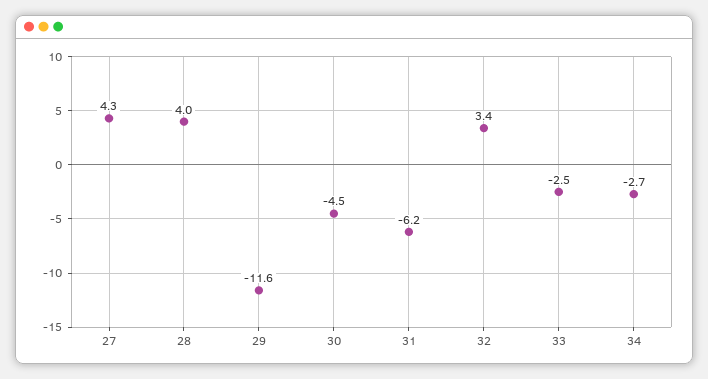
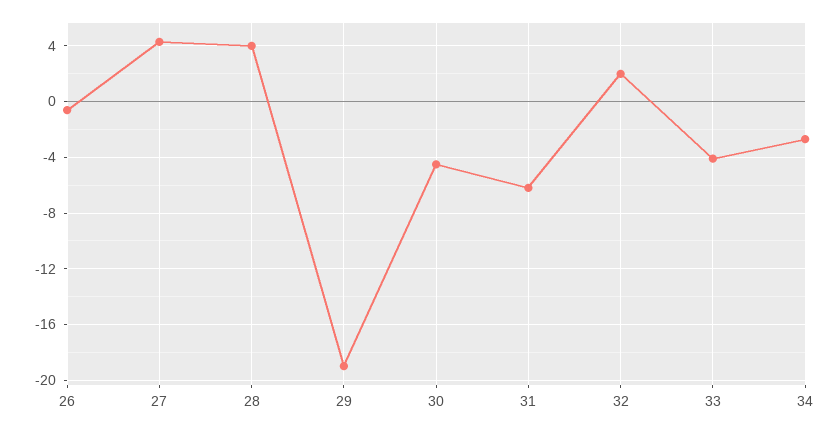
29: -11.6 -> -19
32: 3.4 -> 2
33: -2.5 -> -4
26: none -> -0.5

